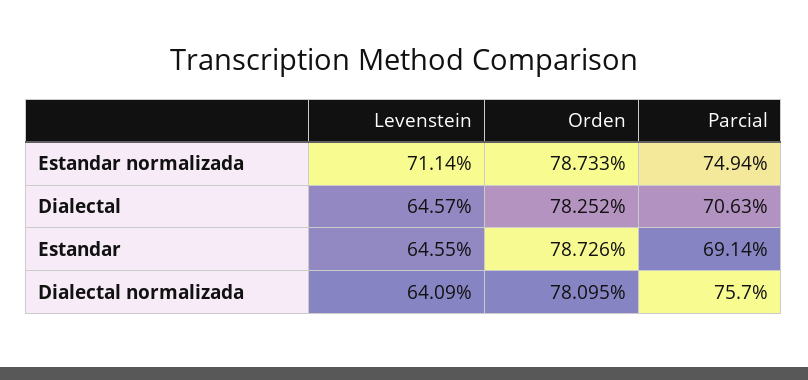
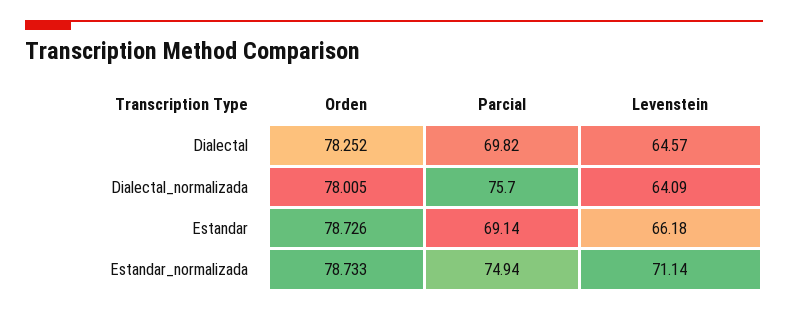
Parcial, Dialectal: 70.63 -> 69.82
Levenstein, Estandar: 64.55 -> 66.18
Orden, Dialectal normalizada: 78.095 -> 78.005

